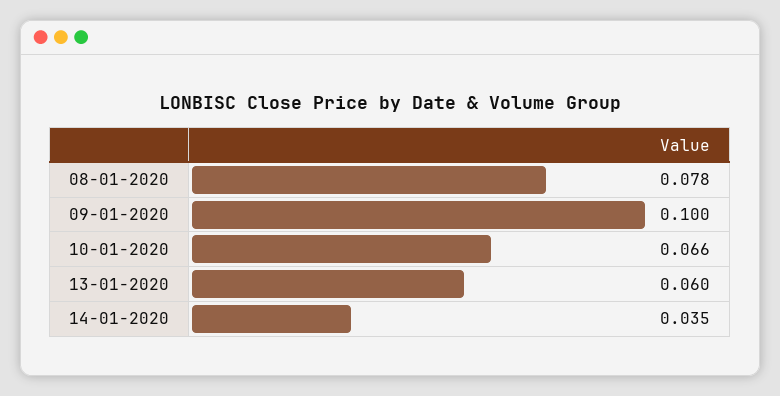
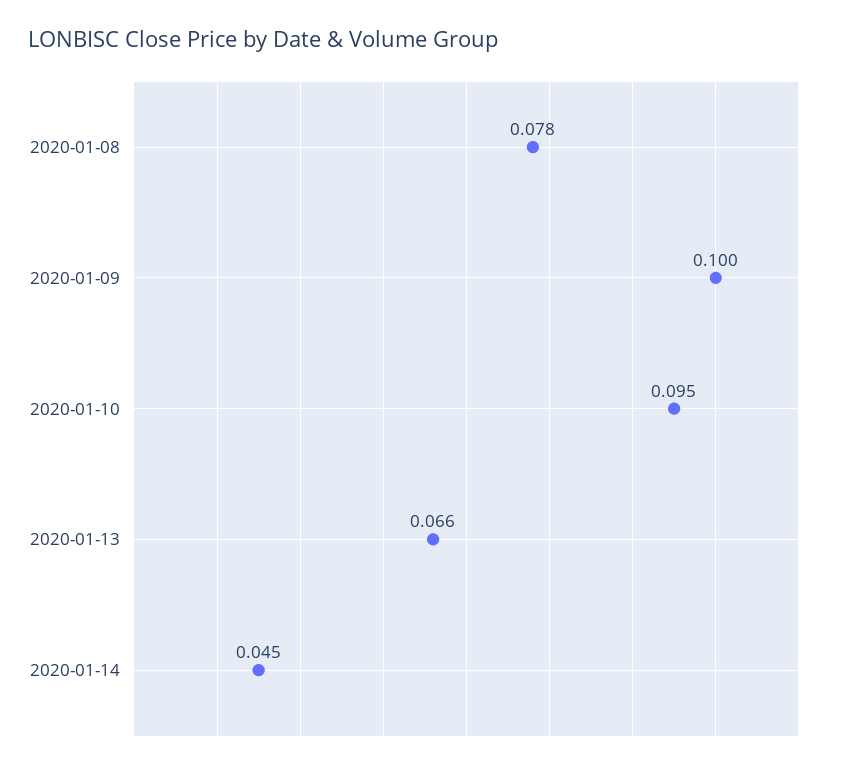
10-01-2020: 0.066 -> 0.095
13-01-2020: 0.06 -> 0.066
14-01-2020: 0.035 -> 0.045

